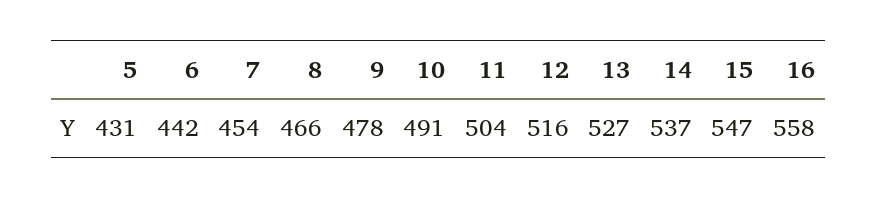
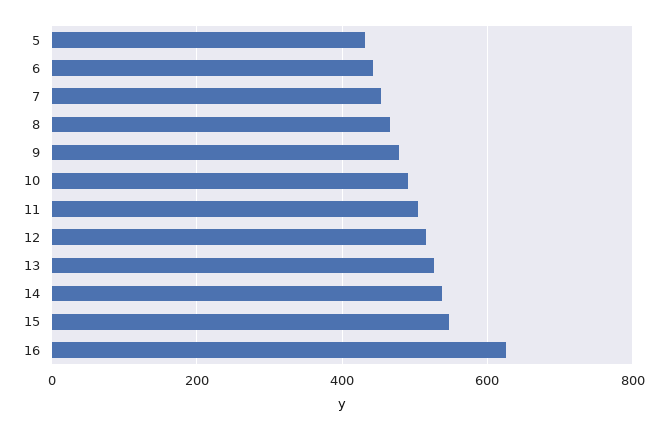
16: 558 -> 620

